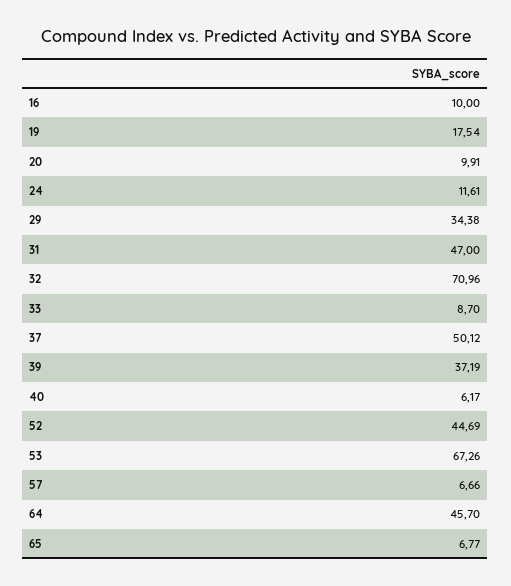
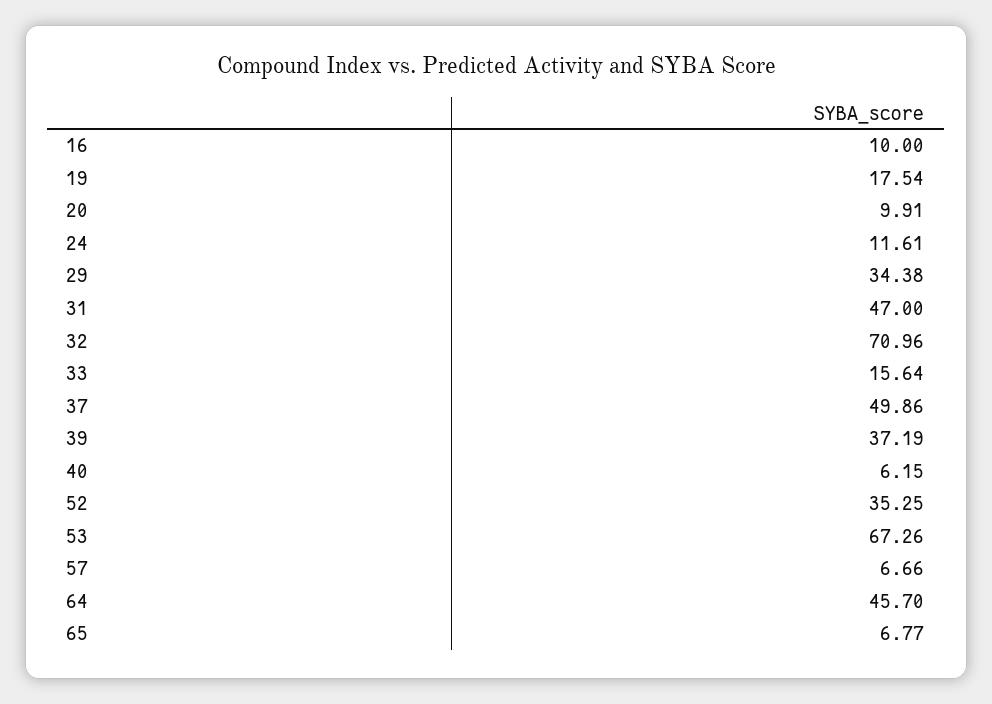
33: 8.7 -> 15.64
37: 50.12 -> 49.86
40: 6.17 -> 6.15
52: 44.69 -> 35.25

